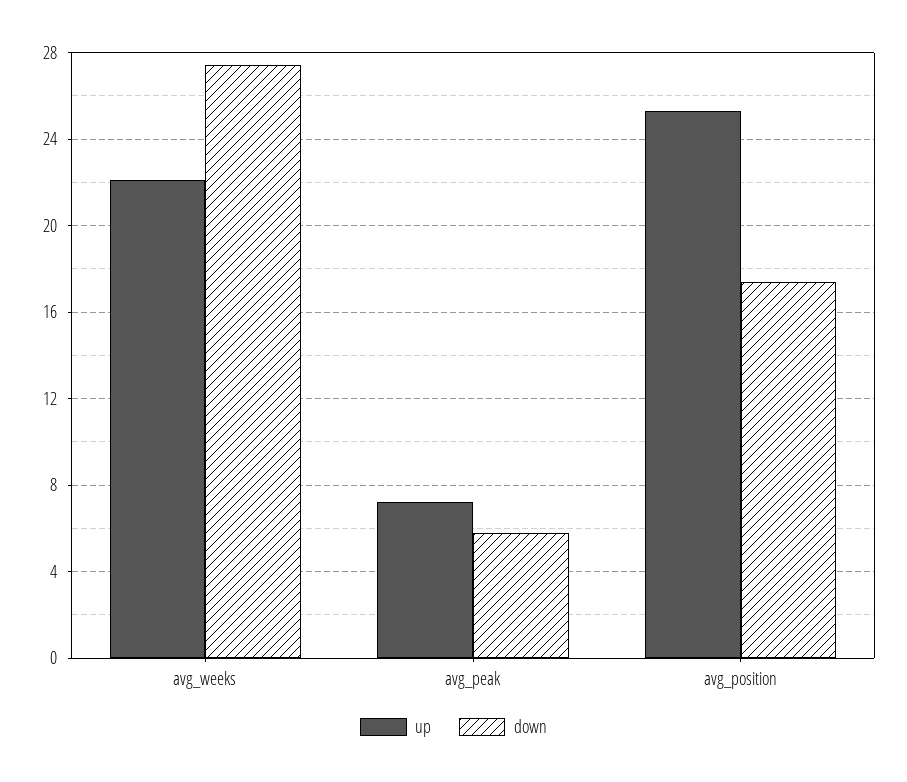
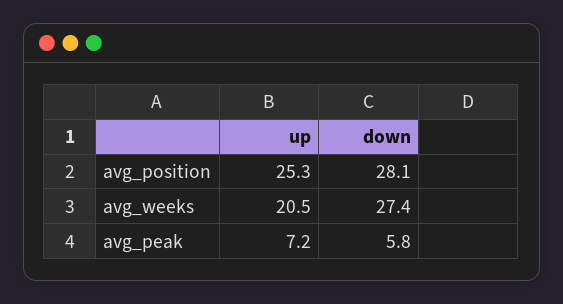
up, avg_weeks: 22 -> 20.5
down, avg_position: 17.5 -> 28.1

